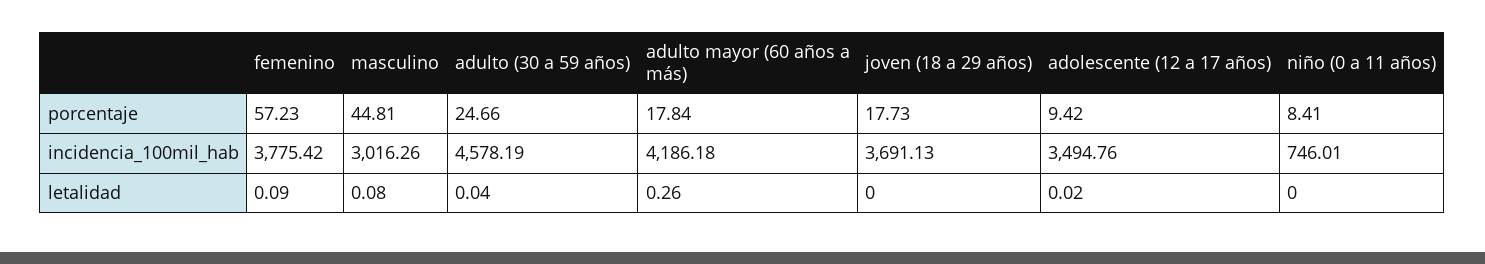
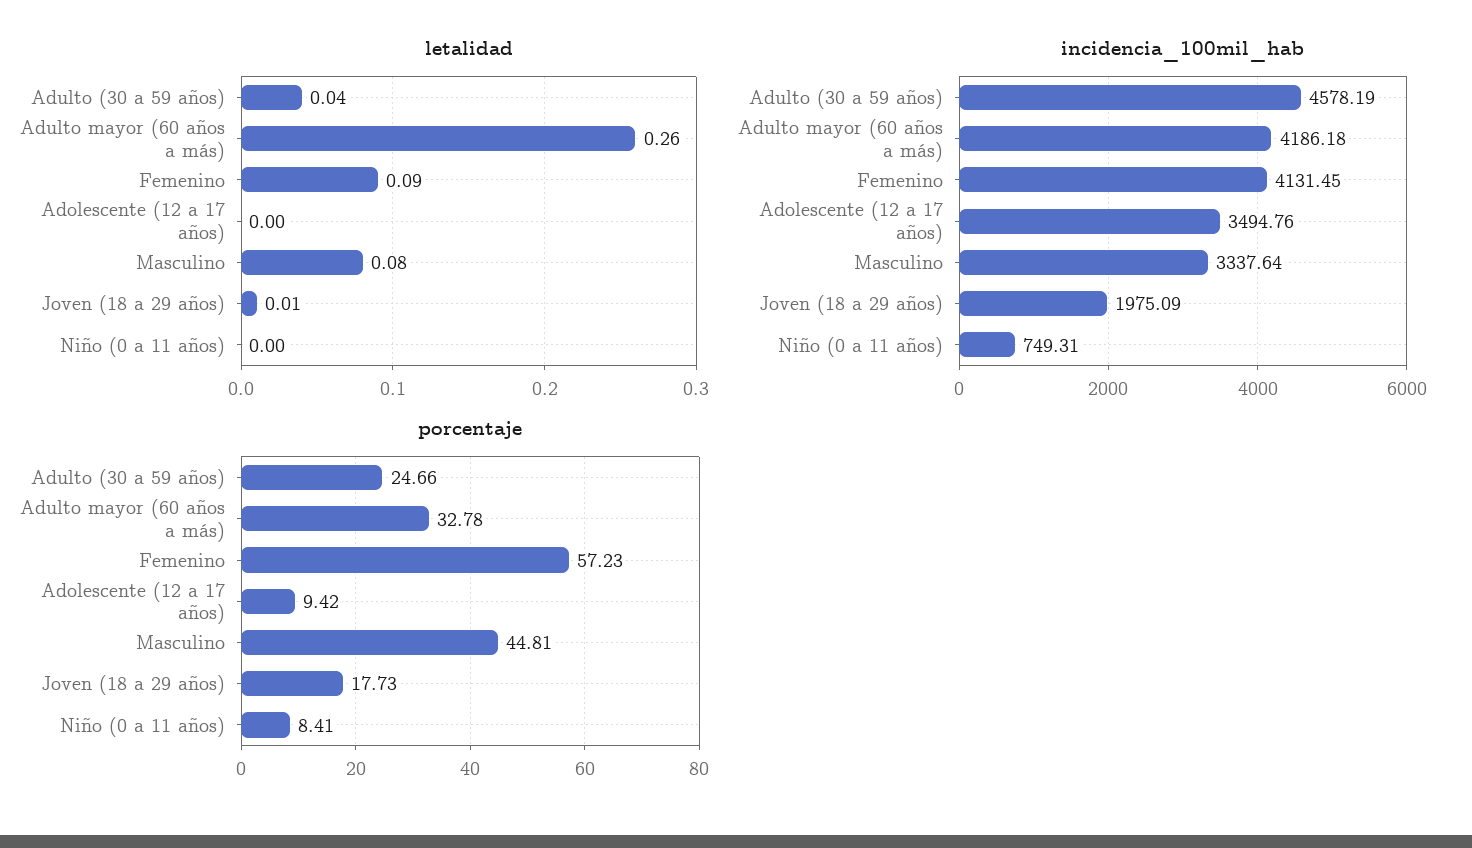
porcentaje, adulto mayor (60 años a más): 17.84 -> 32.78
incidencia_100mil_hab, femenino: 3775.42 -> 4131.45
incidencia_100mil_hab, masculino: 3016.26 -> 3337.64
incidencia_100mil_hab, joven (18 a 29 años): 3691.13 -> 1975.09
incidencia_100mil_hab, niño (0 a 11 años): 746.01 -> 749.31
letalidad, joven (18 a 29 años): 0 -> 0.01
letalidad, adolescente (12 a 17 años): 0.02 -> 0

